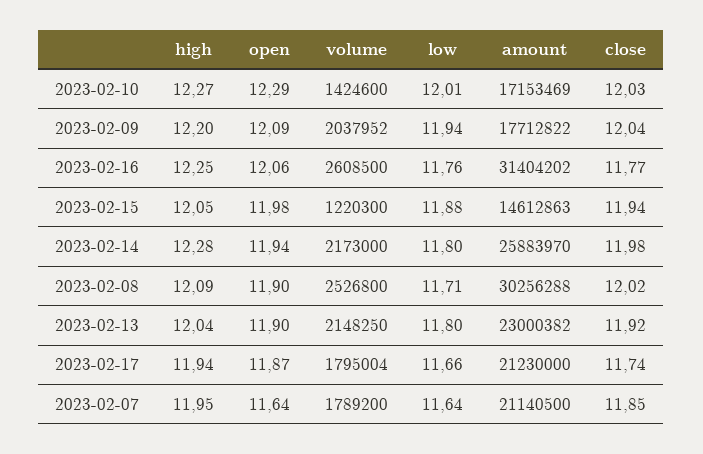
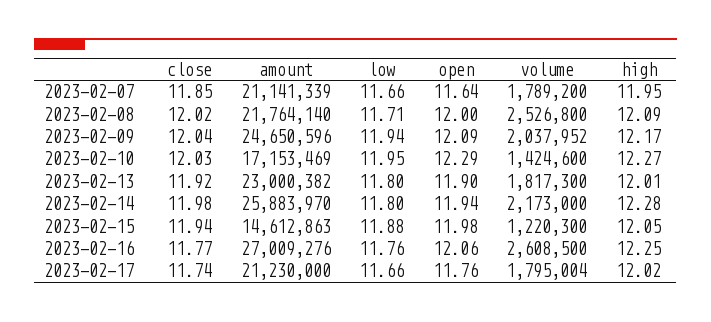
low, 2023-02-10: 12.01 -> 11.95
high, 2023-02-09: 12.2 -> 12.17
amount, 2023-02-09: 17712822 -> 24650596
amount, 2023-02-16: 31404202 -> 27009276
open, 2023-02-08: 11.9 -> 12
amount, 2023-02-08: 30256288 -> 21764140
high, 2023-02-13: 12.04 -> 12.01
volume, 2023-02-13: 2148250 -> 1817300
high, 2023-02-17: 11.94 -> 12.02
open, 2023-02-17: 11.87 -> 11.76
low, 2023-02-07: 11.64 -> 11.66
amount, 2023-02-07: 21140500 -> 21141339

